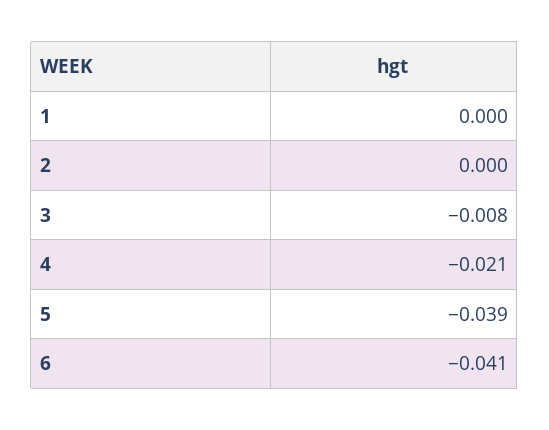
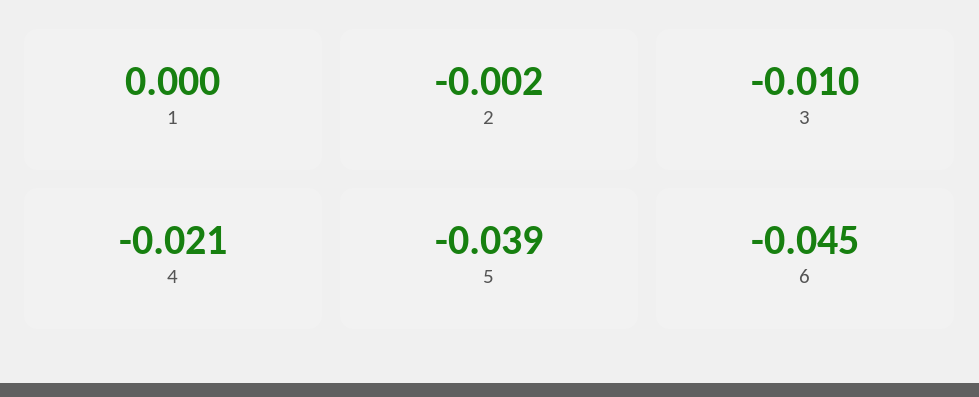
2: 0 -> -0.002
3: -0.008 -> -0.01
6: -0.041 -> -0.045

